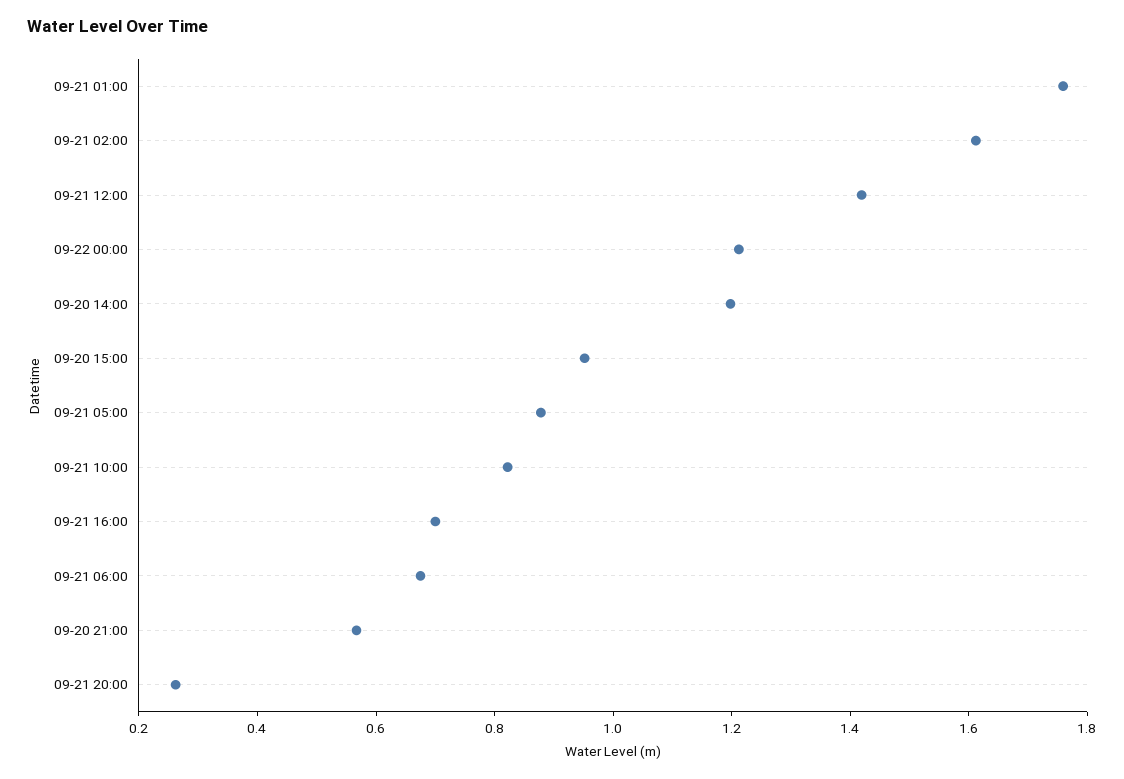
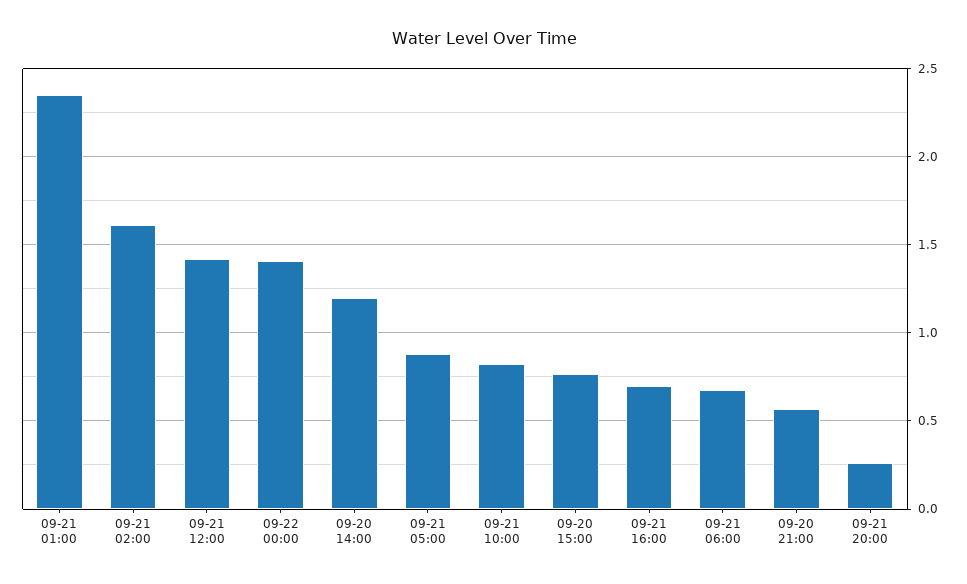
09-21 01:00: 1.75 -> 2.35
09-22 00:00: 1.2 -> 1.4
09-20 15:00: 0.95 -> 0.75

